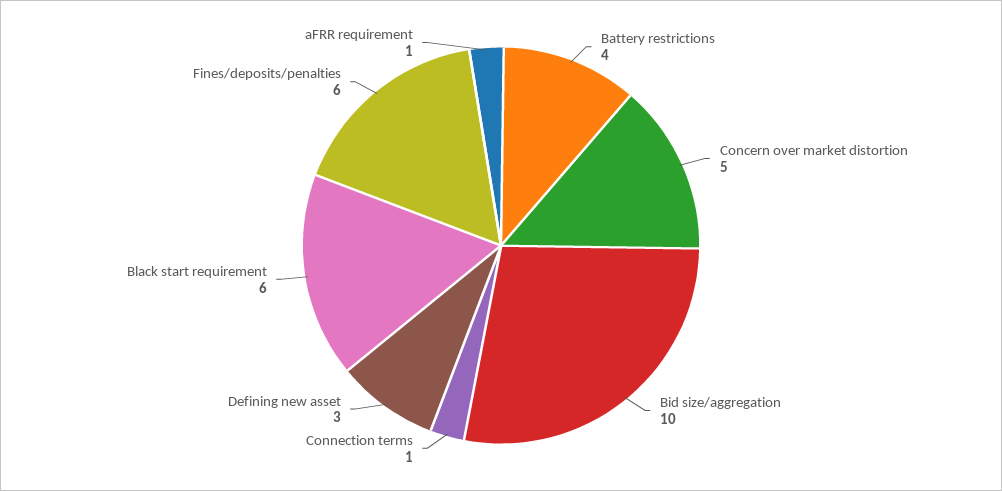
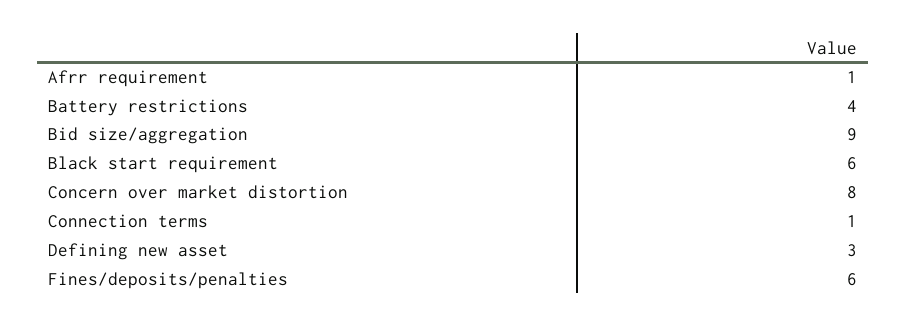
Concern over market distortion: 5 -> 8
Bid size/aggregation: 10 -> 9

